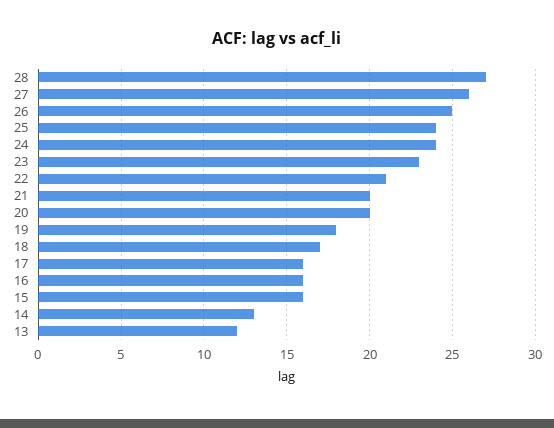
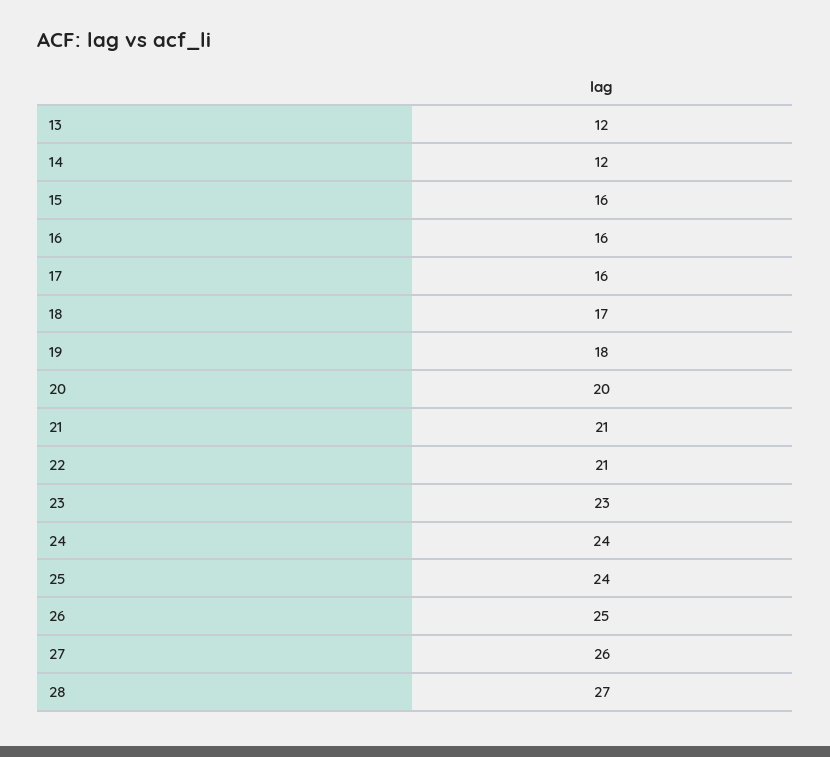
21: 20 -> 21
14: 13 -> 12

